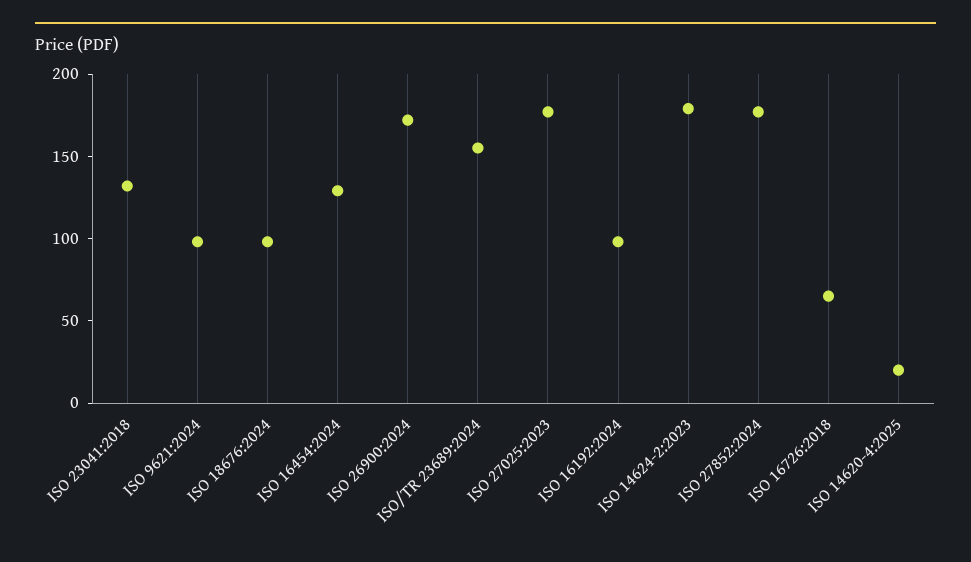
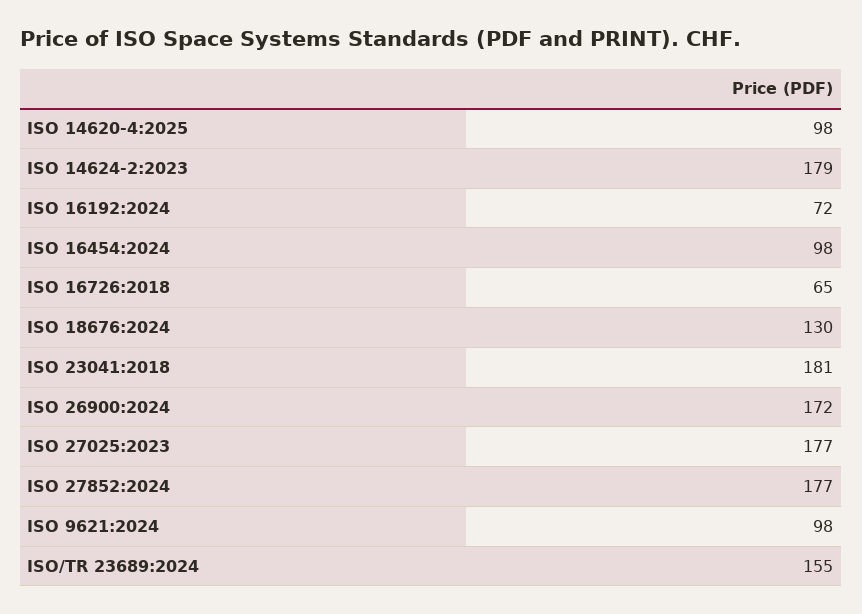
ISO 23041:2018: 130 -> 181
ISO 18676:2024: 100 -> 130
ISO 16454:2024: 130 -> 98
ISO 16192:2024: 100 -> 72
ISO 14620-4:2025: 20 -> 98

